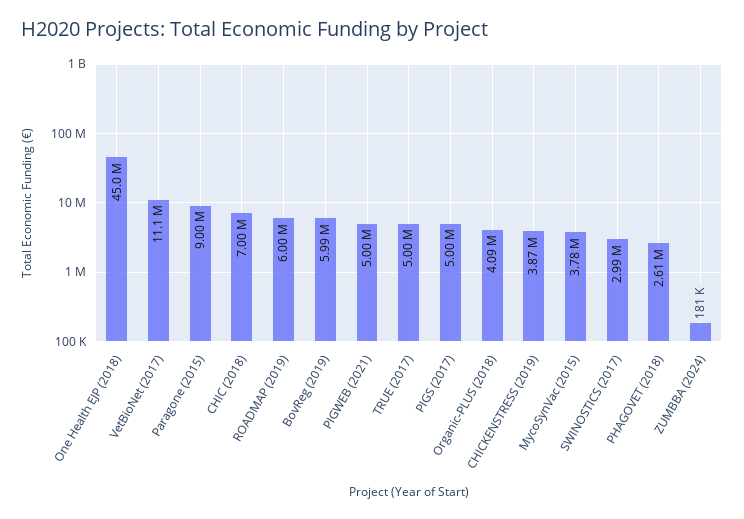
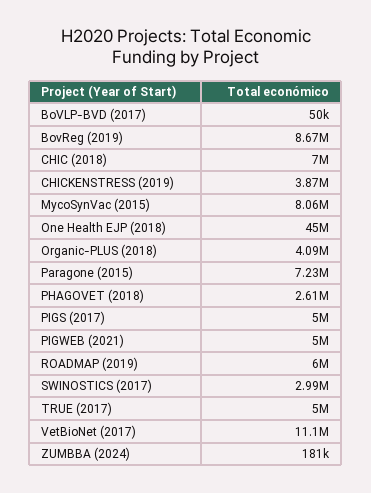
Paragone (2015): 9000000 -> 7230000
BovReg (2019): 5990000 -> 8670000
MycoSynVac (2015): 3780000 -> 8060000
BoVLP-BVD (2017): none -> 50000

